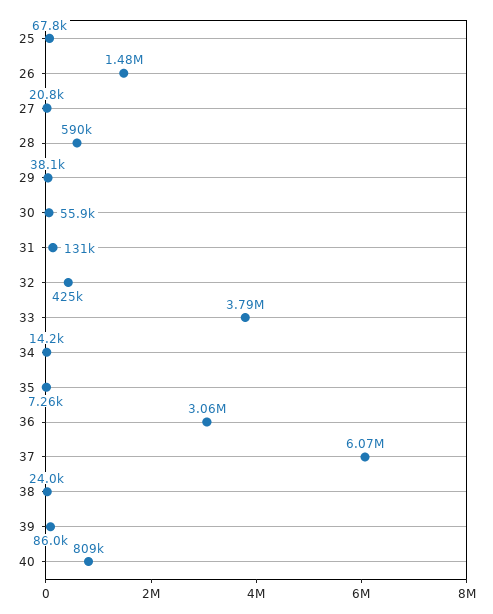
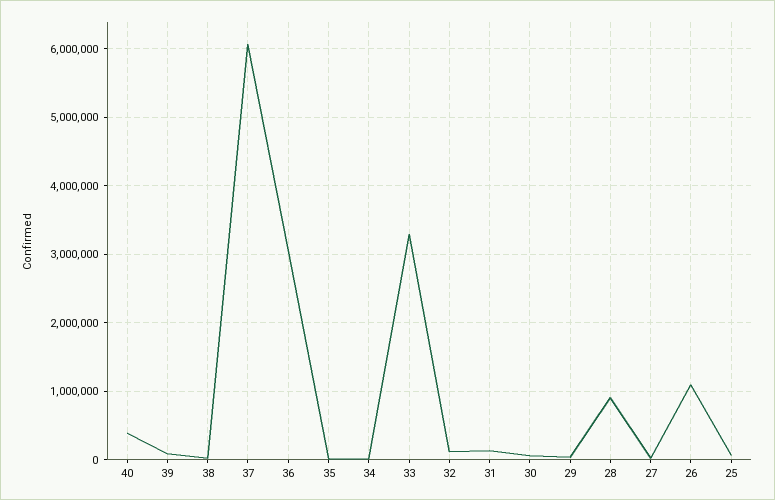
26: 1480000 -> 1100000
28: 590000 -> 900000
32: 425000 -> 100000
33: 3790000 -> 3300000
40: 809000 -> 400000

